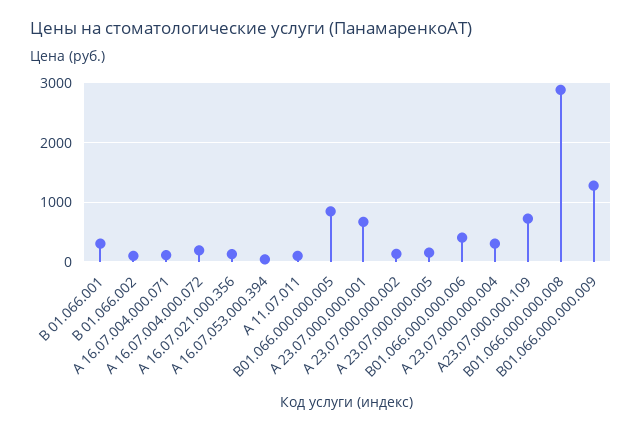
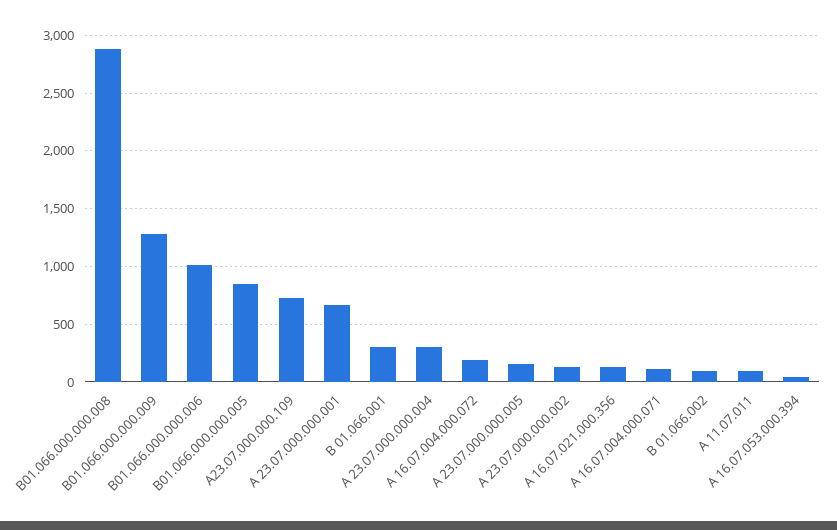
В01.066.000.000.006: 400 -> 1000

